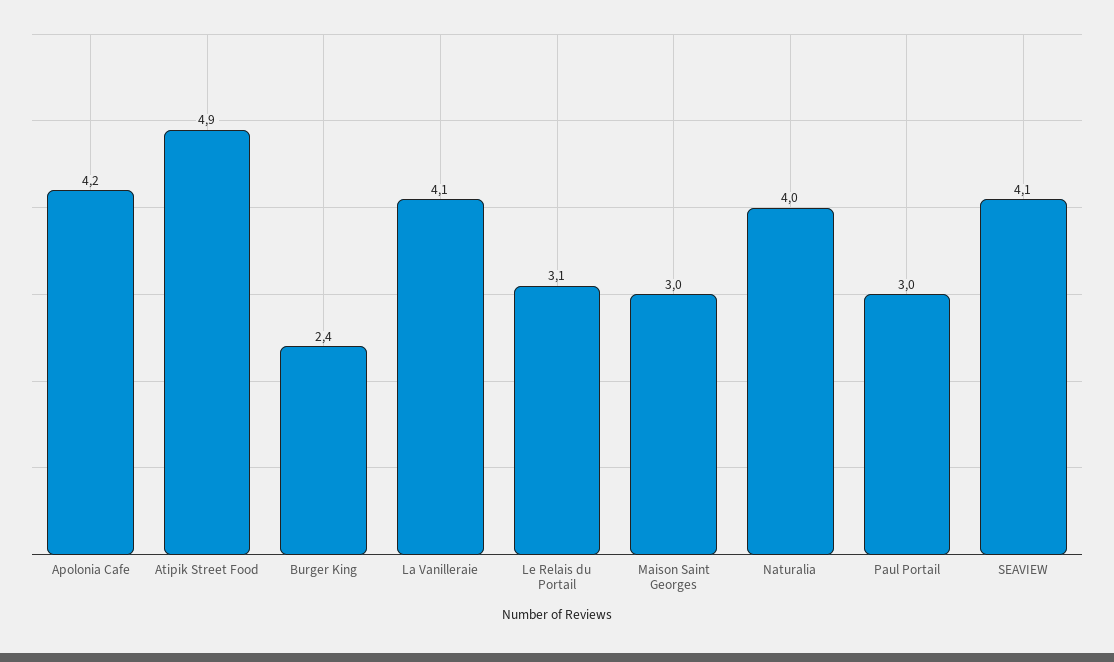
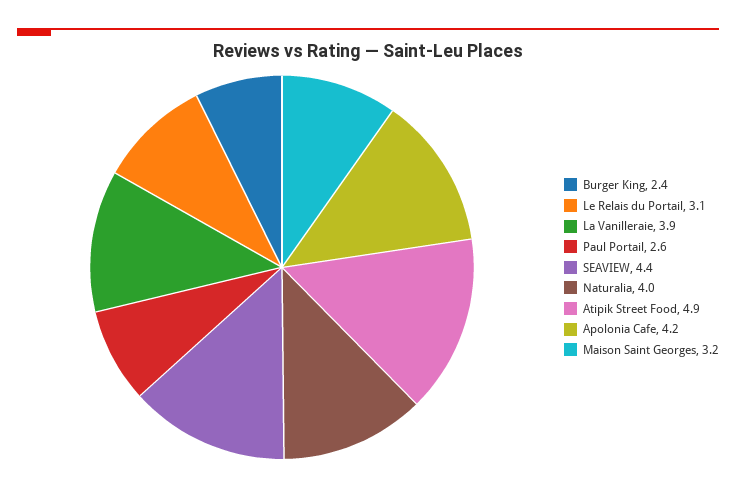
La Vanilleraie: 4.1 -> 3.9
Maison Saint Georges: 3 -> 3.2
Paul Portail: 3 -> 2.6
SEAVIEW: 4.1 -> 4.4

